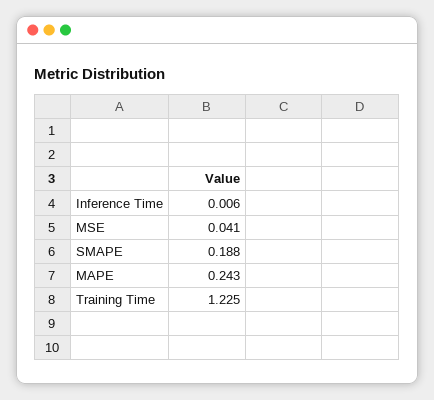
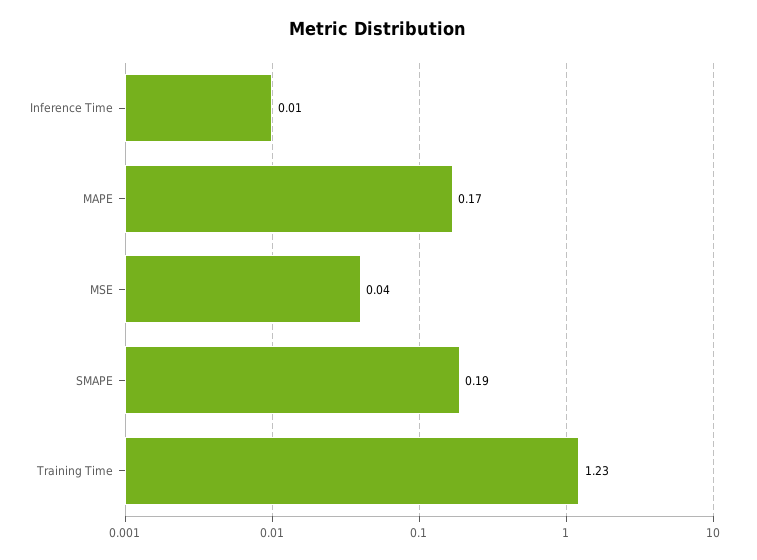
MAPE: 0.243 -> 0.17

